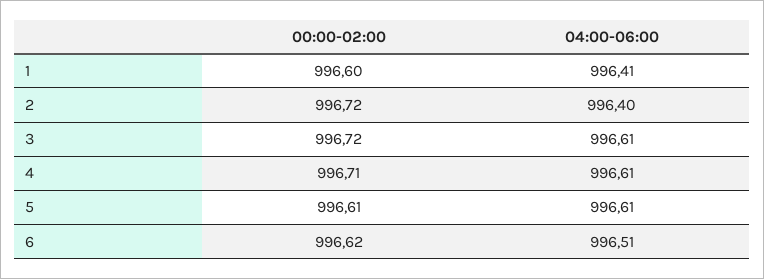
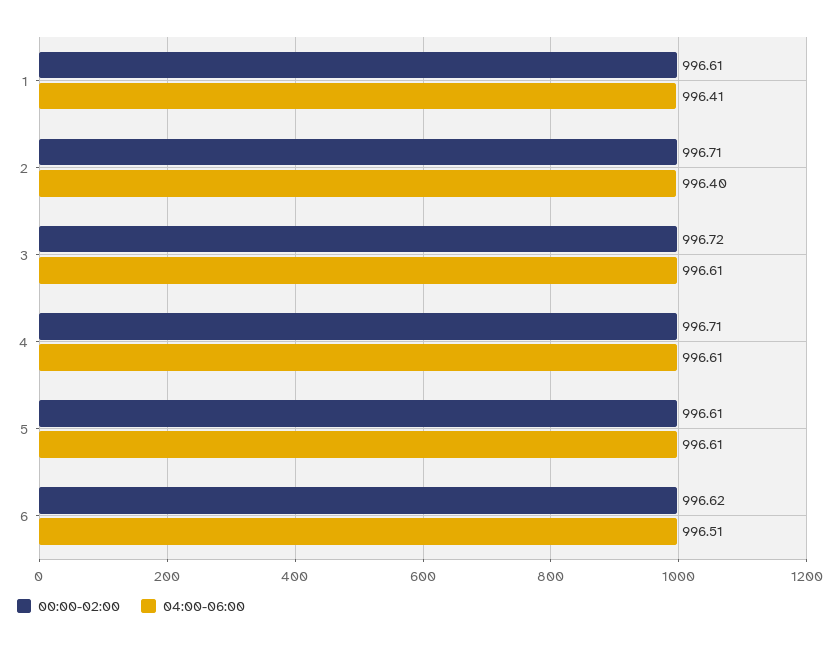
00:00-02:00, 1: 996.6 -> 996.61
00:00-02:00, 2: 996.72 -> 996.71

